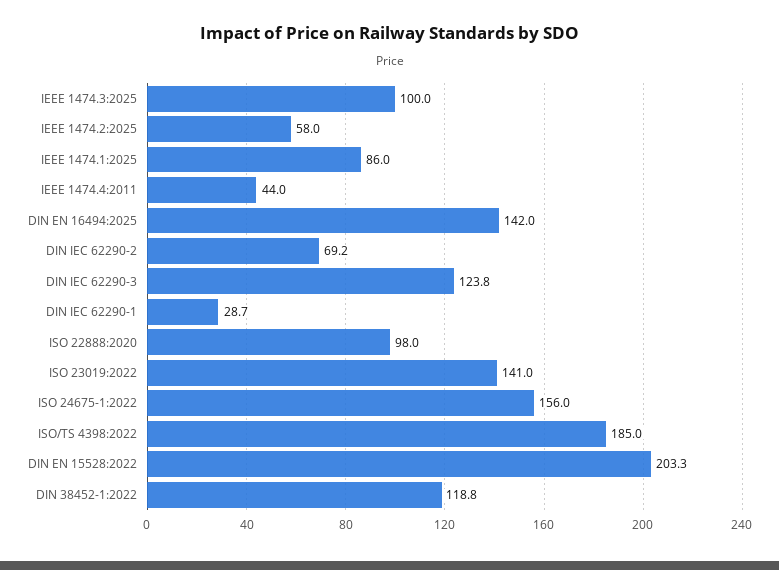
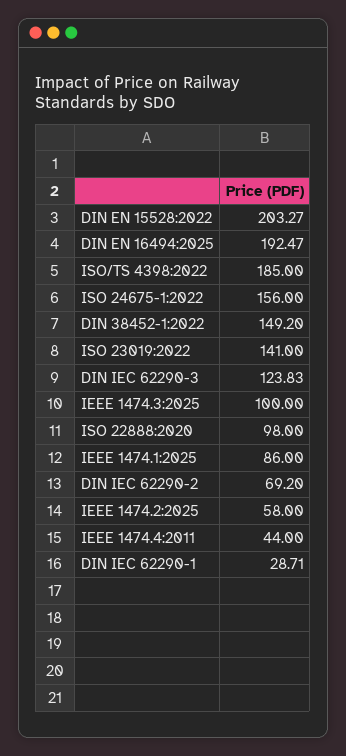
DIN EN 16494:2025: 142 -> 192.47
DIN 38452-1:2022: 118.8 -> 149.2

